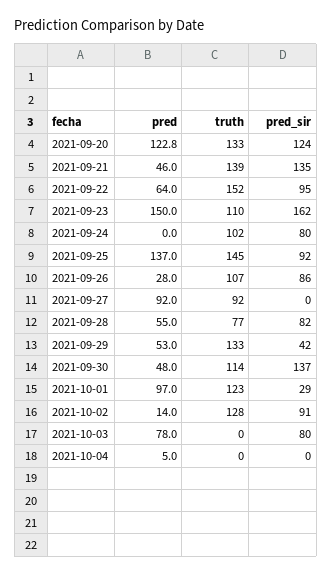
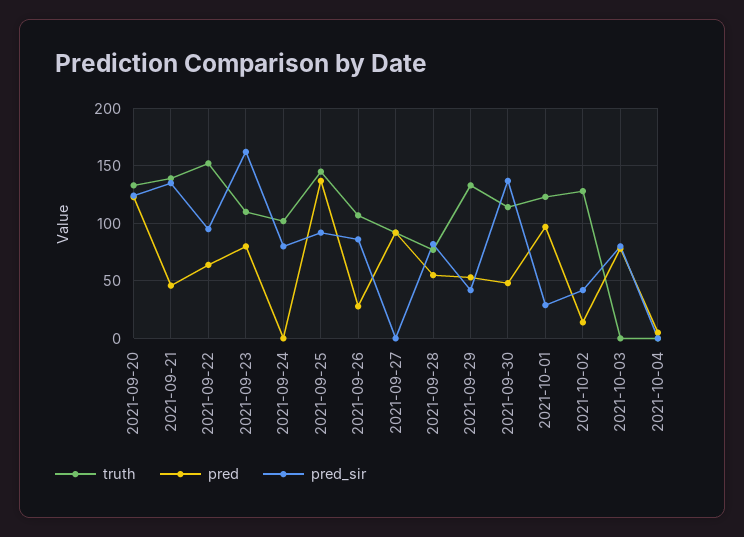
pred, 2021-09-23: 150 -> 80
pred_sir, 2021-10-02: 91 -> 40

